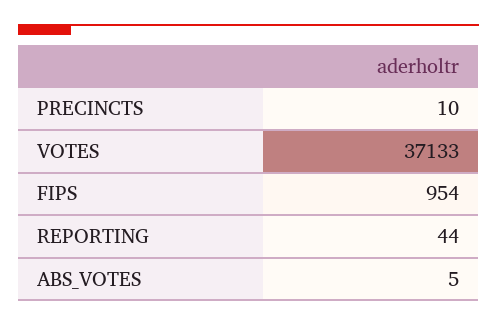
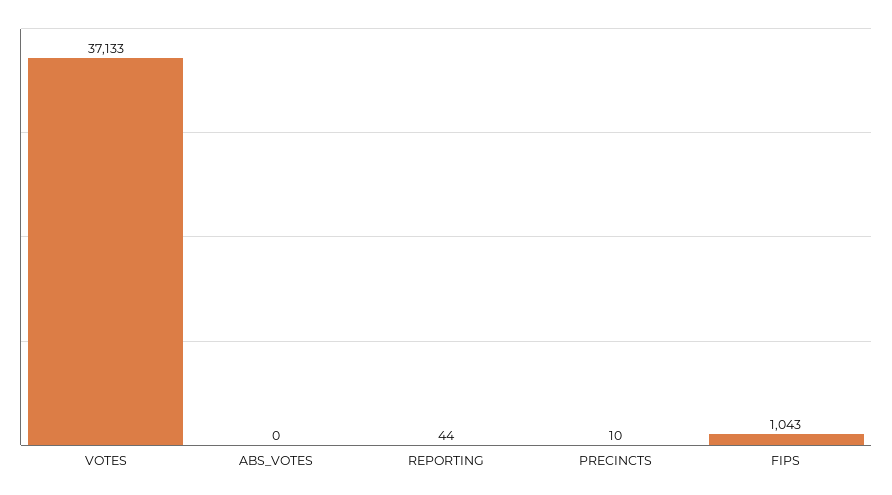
FIPS: 954 -> 1043
ABS_VOTES: 5 -> 0

